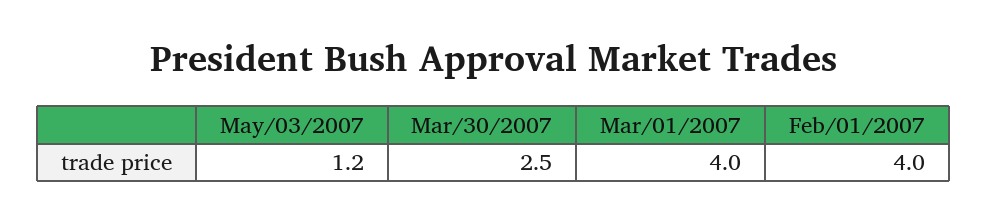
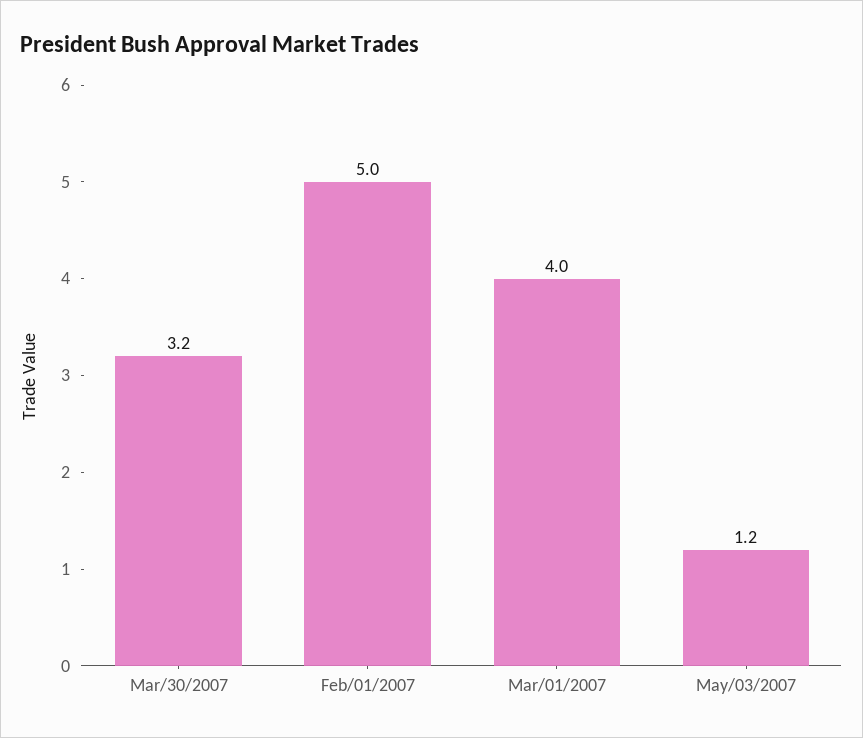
Mar/30/2007: 2.5 -> 3.2
Feb/01/2007: 4 -> 5

